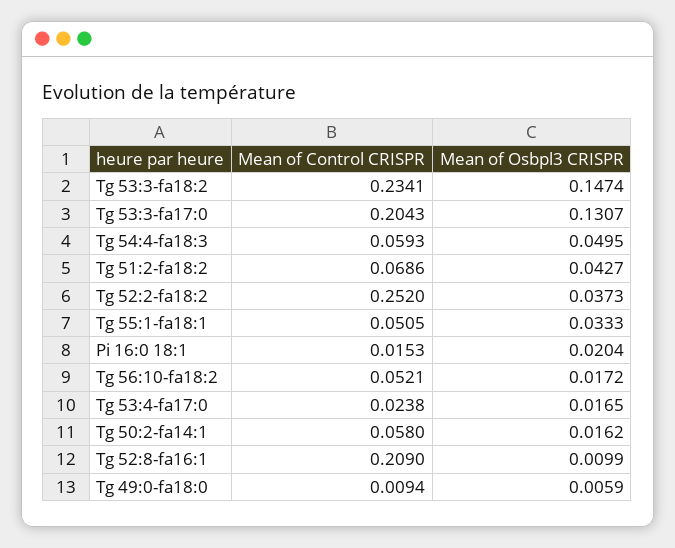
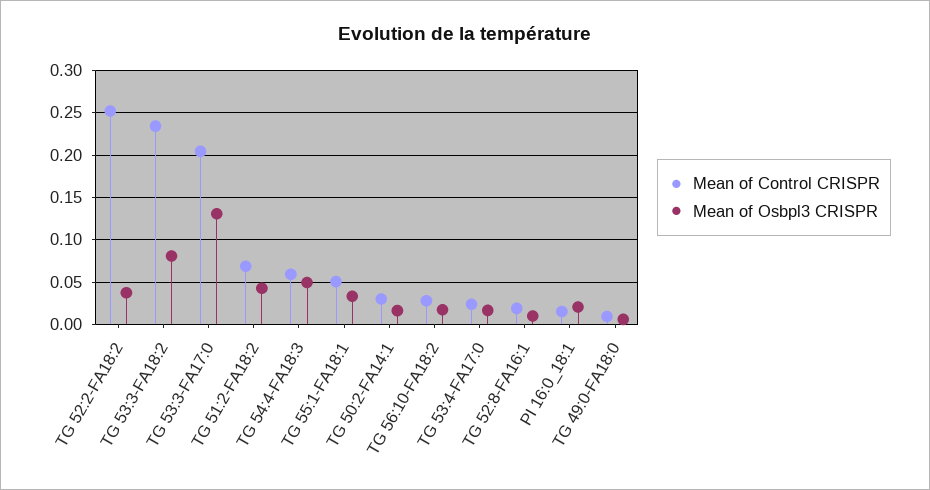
Mean of Osbpl3 CRISPR, Tg 53:3-fa18:2: 0.1474 -> 0.08
Mean of Control CRISPR, Tg 56:10-fa18:2: 0.0521 -> 0.03
Mean of Control CRISPR, Tg 50:2-fa14:1: 0.058 -> 0.03
Mean of Control CRISPR, Tg 52:8-fa16:1: 0.209 -> 0.02

